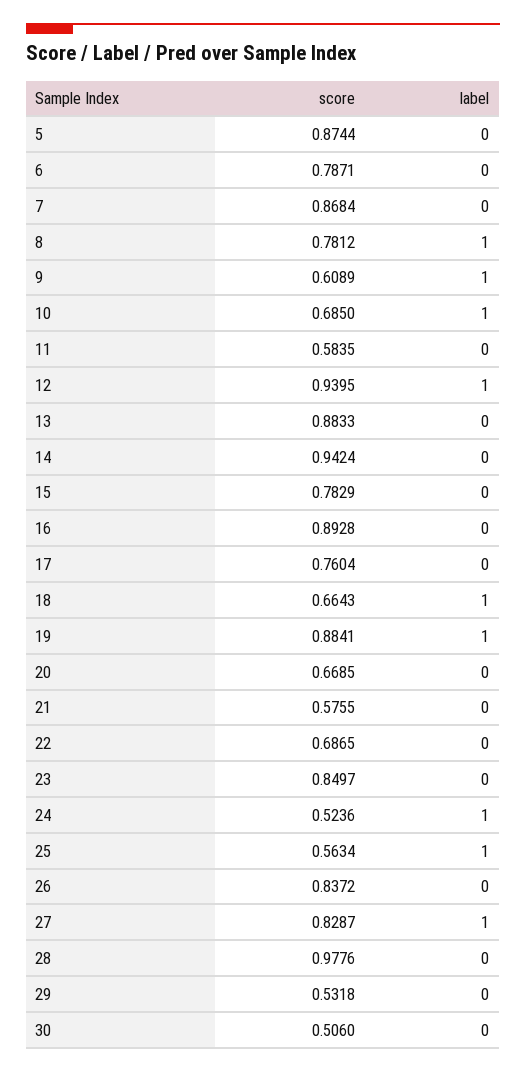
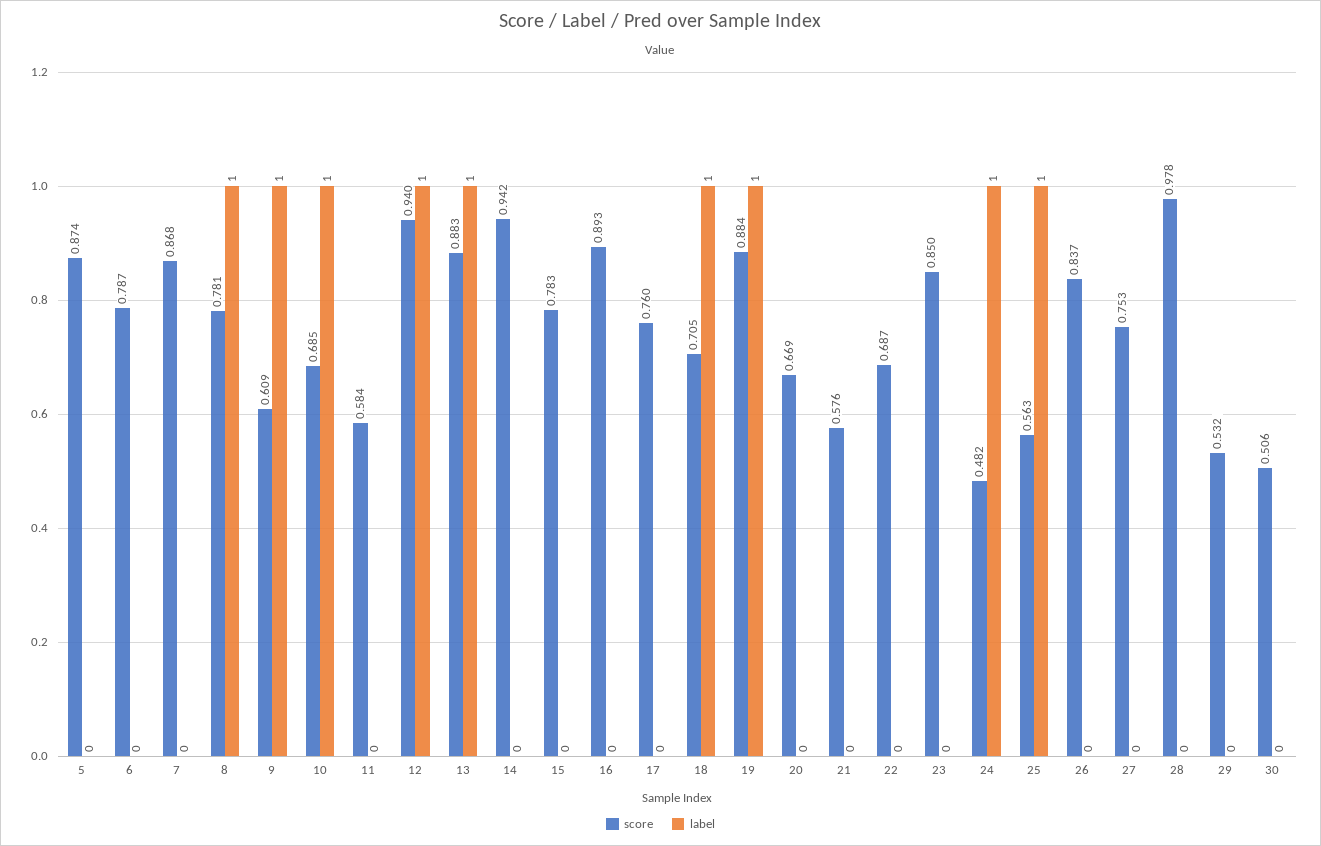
label, 13: 0 -> 1
score, 18: 0.6643 -> 0.705
score, 24: 0.5236 -> 0.482
score, 27: 0.8287 -> 0.753
label, 27: 1 -> 0

